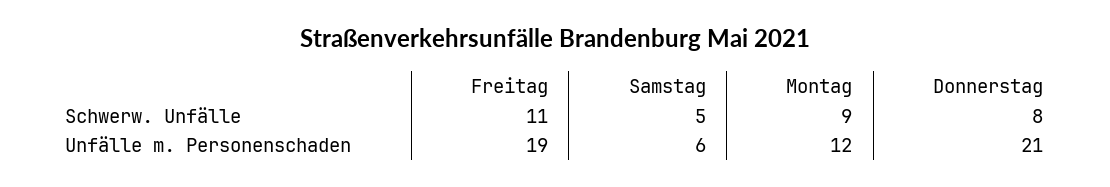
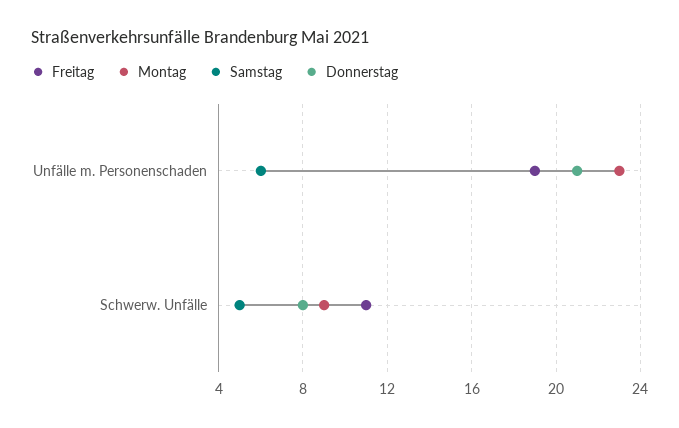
Montag, Unfälle m. Personenschaden: 12 -> 23

